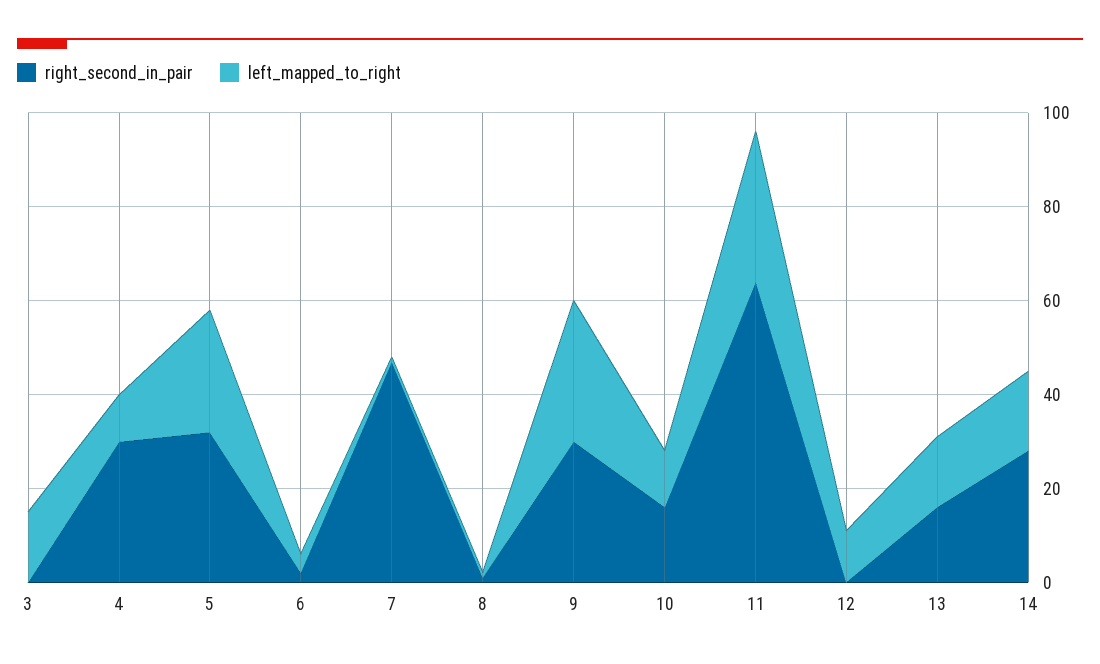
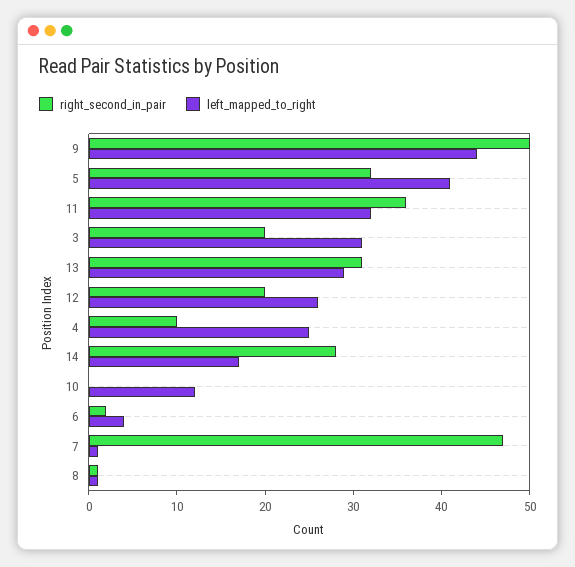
right_second_in_pair, 3: 0 -> 20
left_mapped_to_right, 3: 15 -> 31
right_second_in_pair, 4: 30 -> 10
left_mapped_to_right, 4: 10 -> 25
left_mapped_to_right, 5: 25 -> 41
right_second_in_pair, 9: 30 -> 50
left_mapped_to_right, 9: 30 -> 44
right_second_in_pair, 10: 15 -> 0
right_second_in_pair, 11: 65 -> 36
right_second_in_pair, 12: 0 -> 20
left_mapped_to_right, 12: 10 -> 26
right_second_in_pair, 13: 15 -> 31
left_mapped_to_right, 13: 15 -> 29

